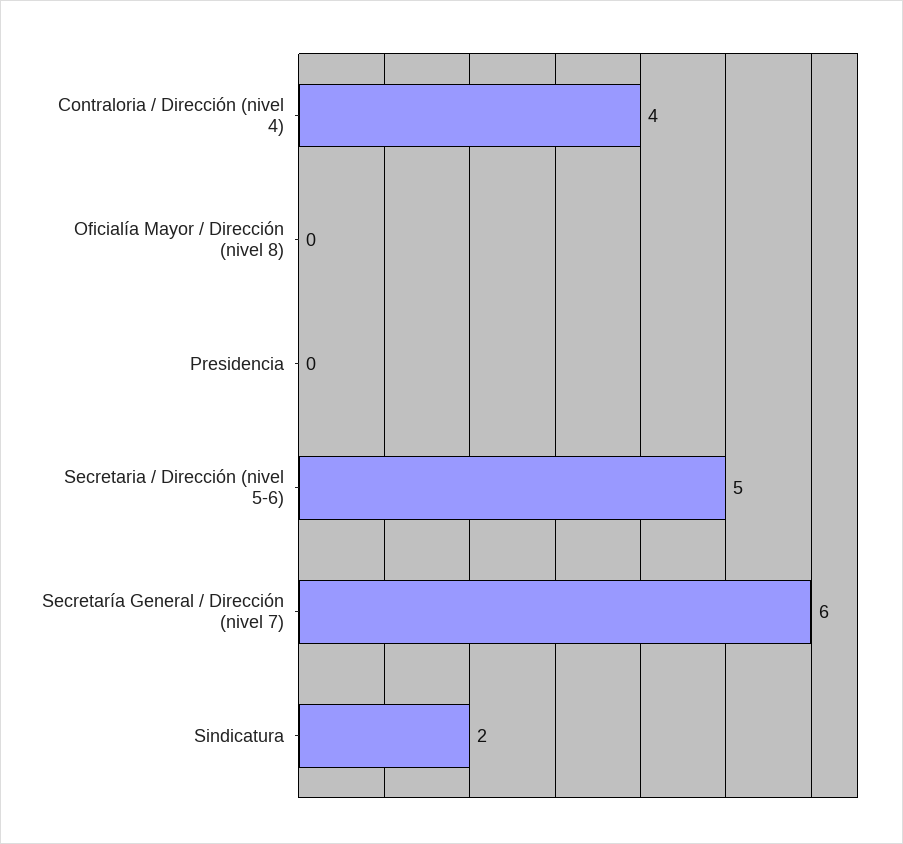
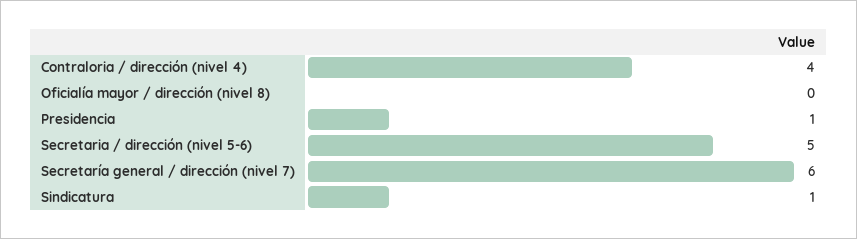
Presidencia: 0 -> 1
Sindicatura: 2 -> 1

